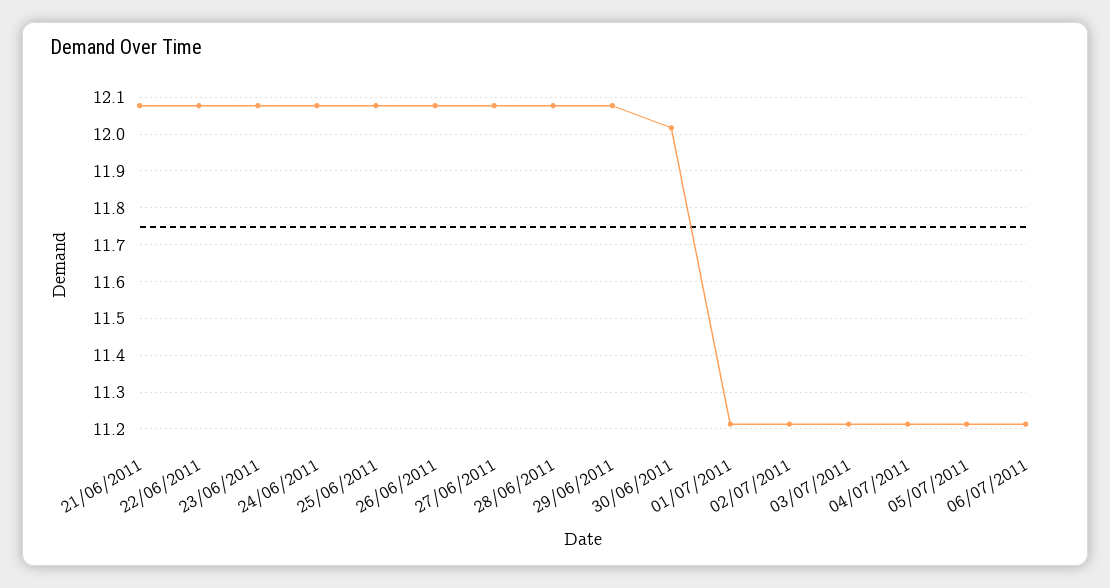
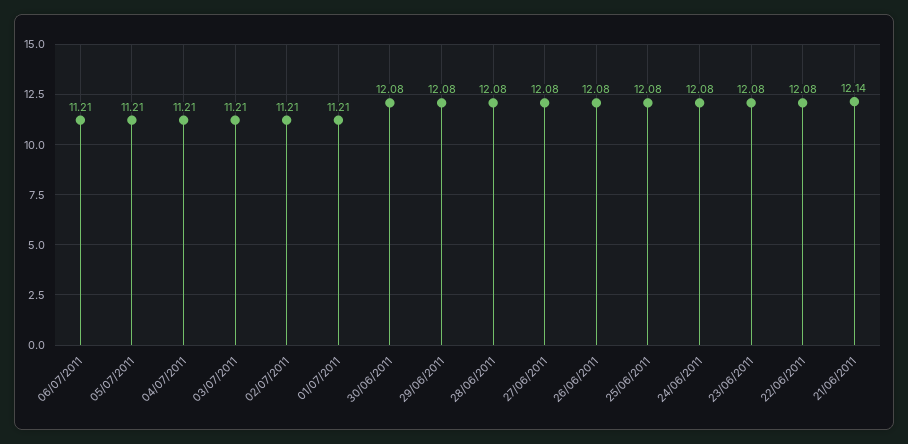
21/06/2011: 12.08 -> 12.14
30/06/2011: 12.02 -> 12.08

